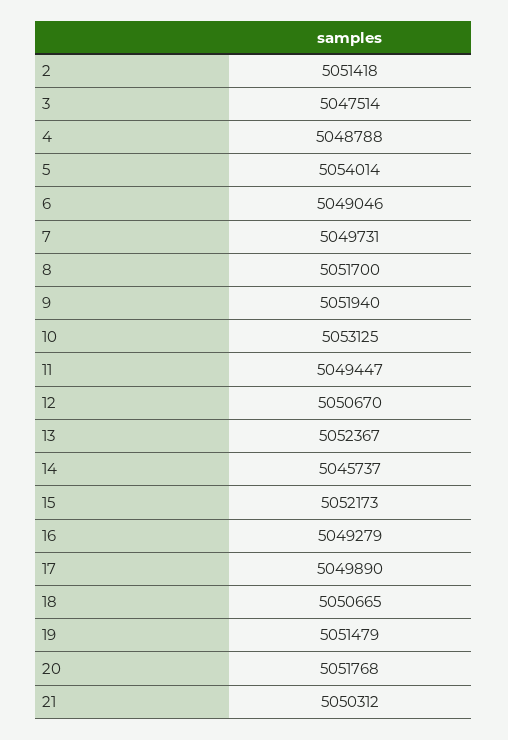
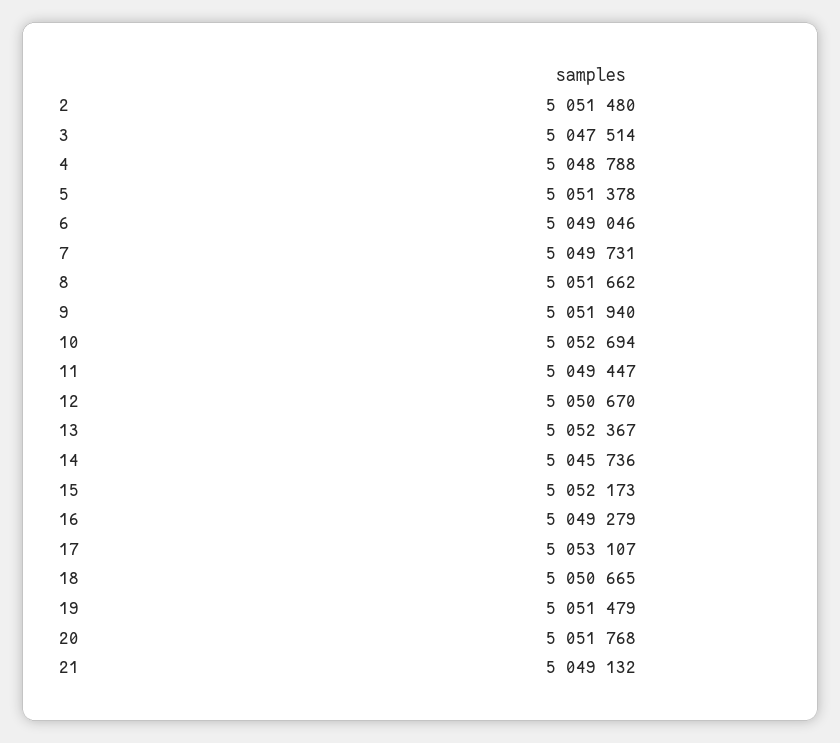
2: 5051418 -> 5051480
5: 5054014 -> 5051378
8: 5051700 -> 5051662
10: 5053125 -> 5052694
14: 5045737 -> 5045736
17: 5049890 -> 5053107
21: 5050312 -> 5049132

